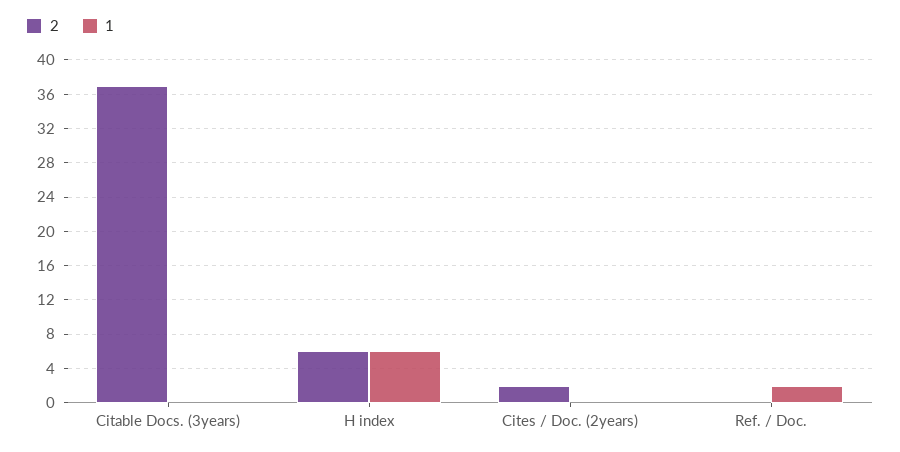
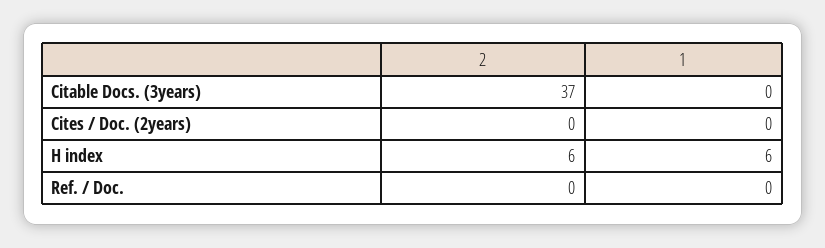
2, Cites / Doc. (2years): 2 -> 0
1, Ref. / Doc.: 2 -> 0

